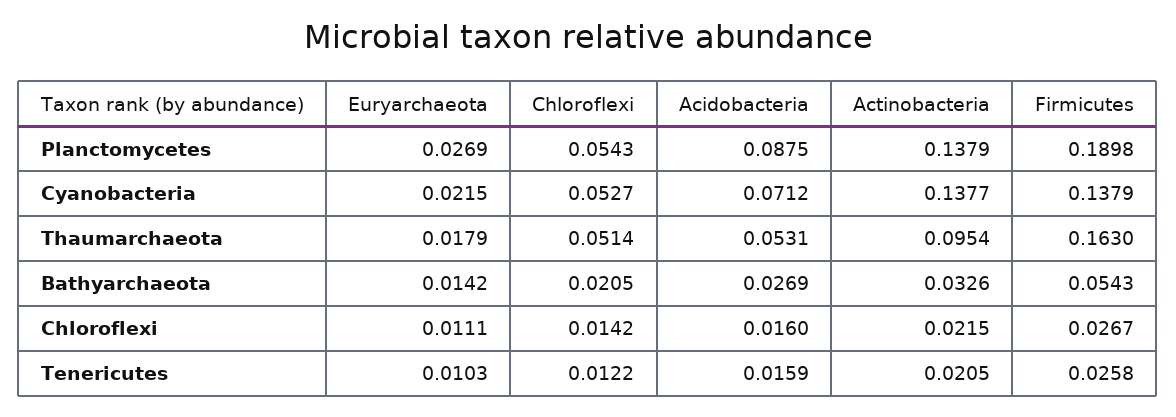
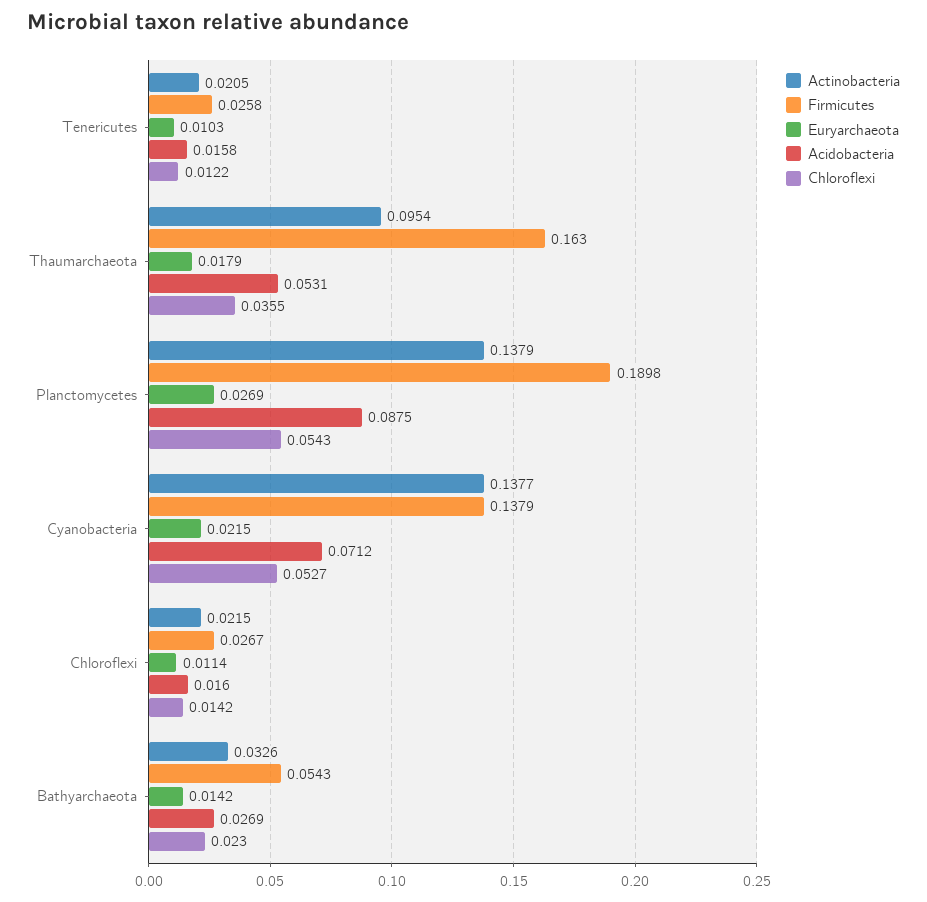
Chloroflexi, Thaumarchaeota: 0.0514 -> 0.0355
Chloroflexi, Bathyarchaeota: 0.0205 -> 0.023
Euryarchaeota, Chloroflexi: 0.0111 -> 0.0114
Acidobacteria, Tenericutes: 0.0159 -> 0.0158

